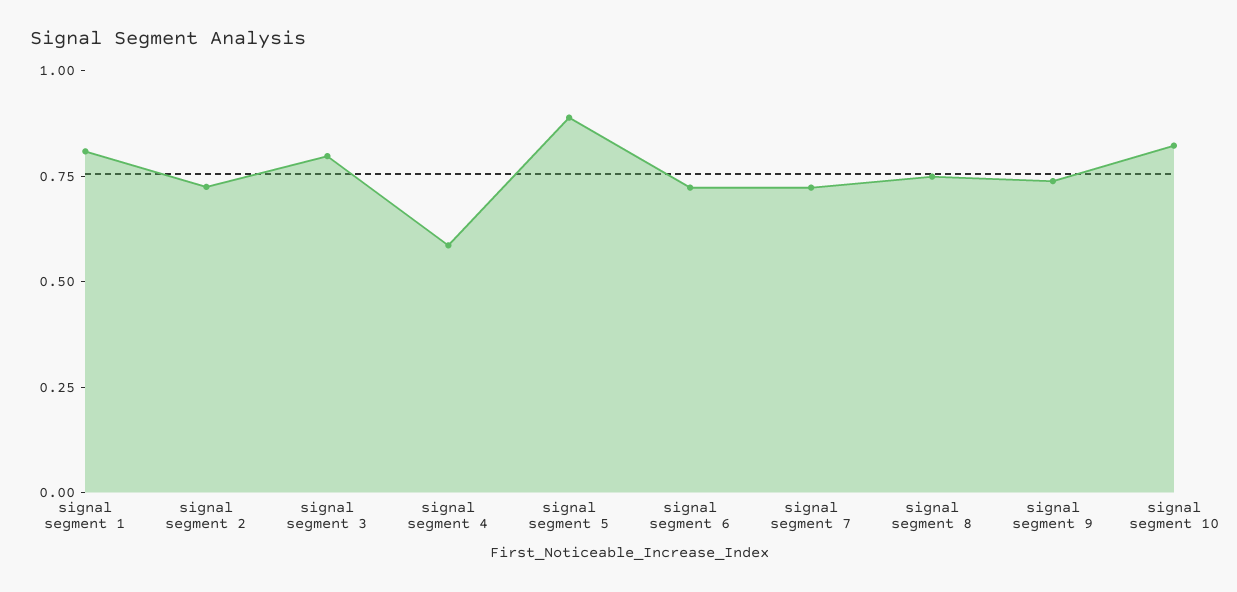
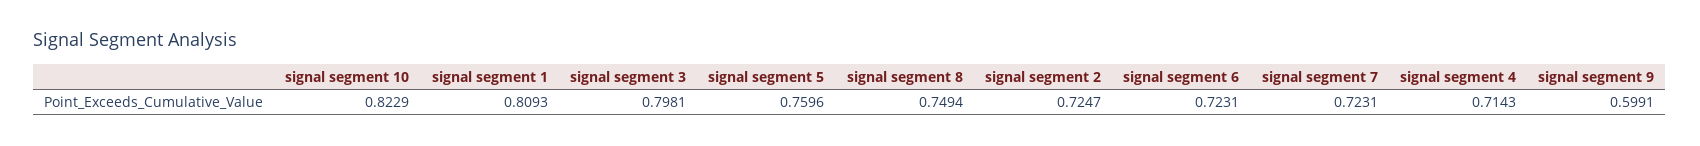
signal segment 4: 0.6 -> 0.7143
signal segment 5: 0.9 -> 0.7596
signal segment 9: 0.75 -> 0.5991

